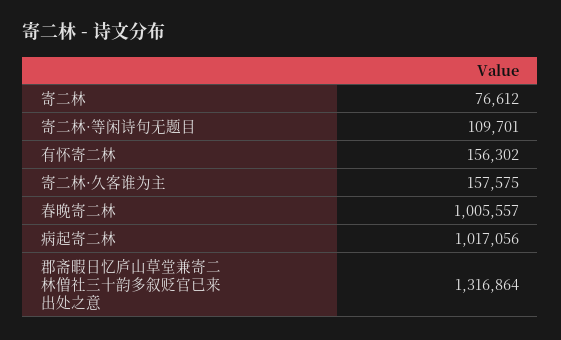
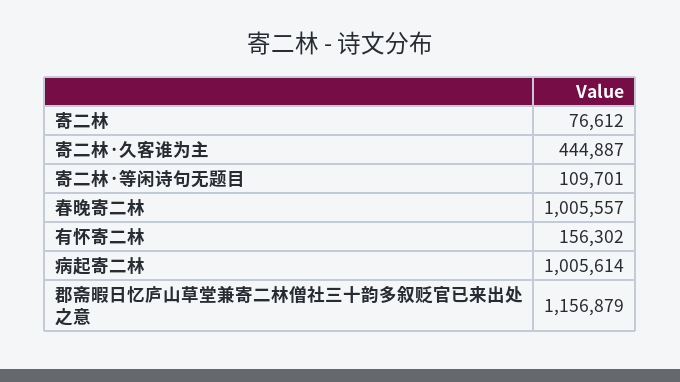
寄二林·久客谁为主: 157575 -> 444887
病起寄二林: 1017056 -> 1005614
郡斋暇日忆庐山草堂兼寄二林僧社三十韵多叙贬官已来出处之意: 1316864 -> 1156879

